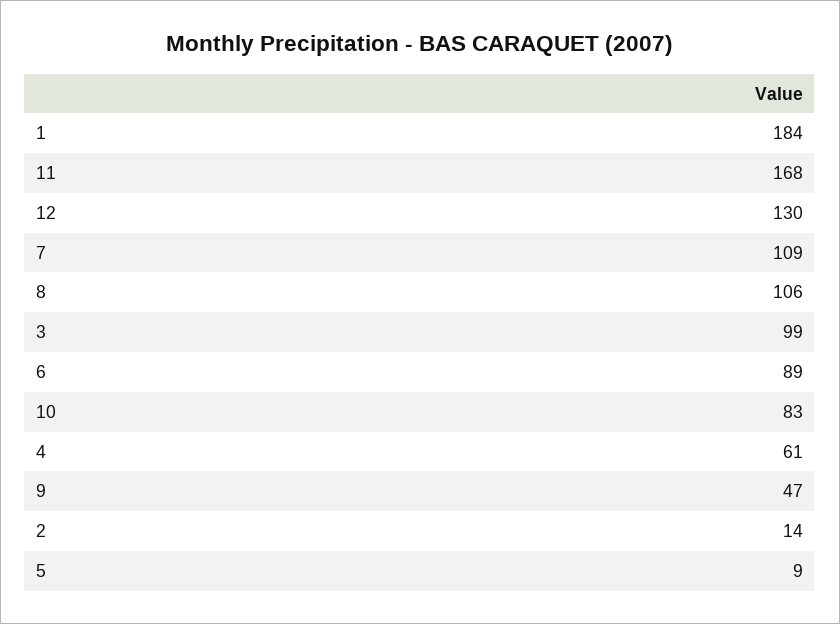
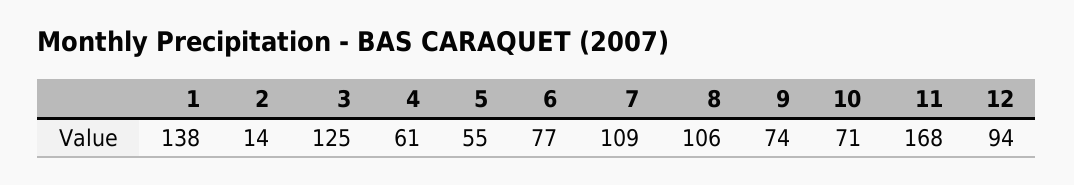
1: 184 -> 138
12: 130 -> 94
3: 99 -> 125
6: 89 -> 77
10: 83 -> 71
9: 47 -> 74
5: 9 -> 55

